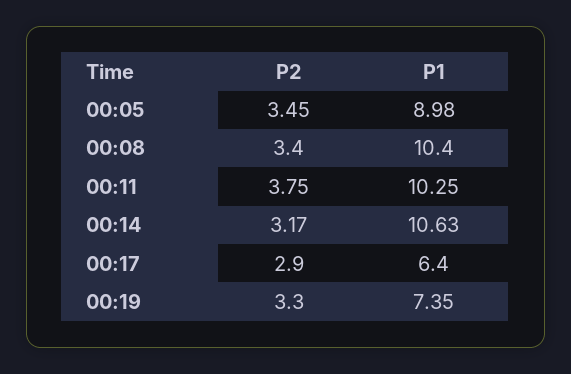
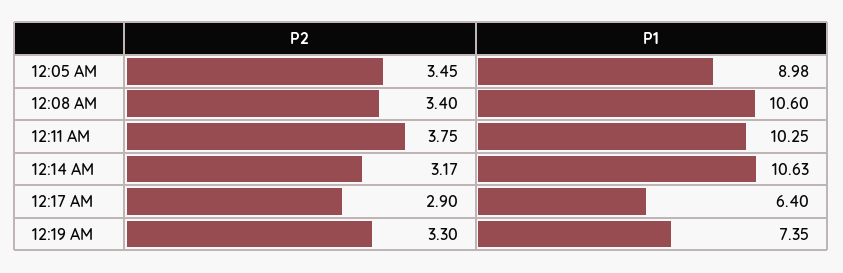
P1, 00:08: 10.4 -> 10.6

